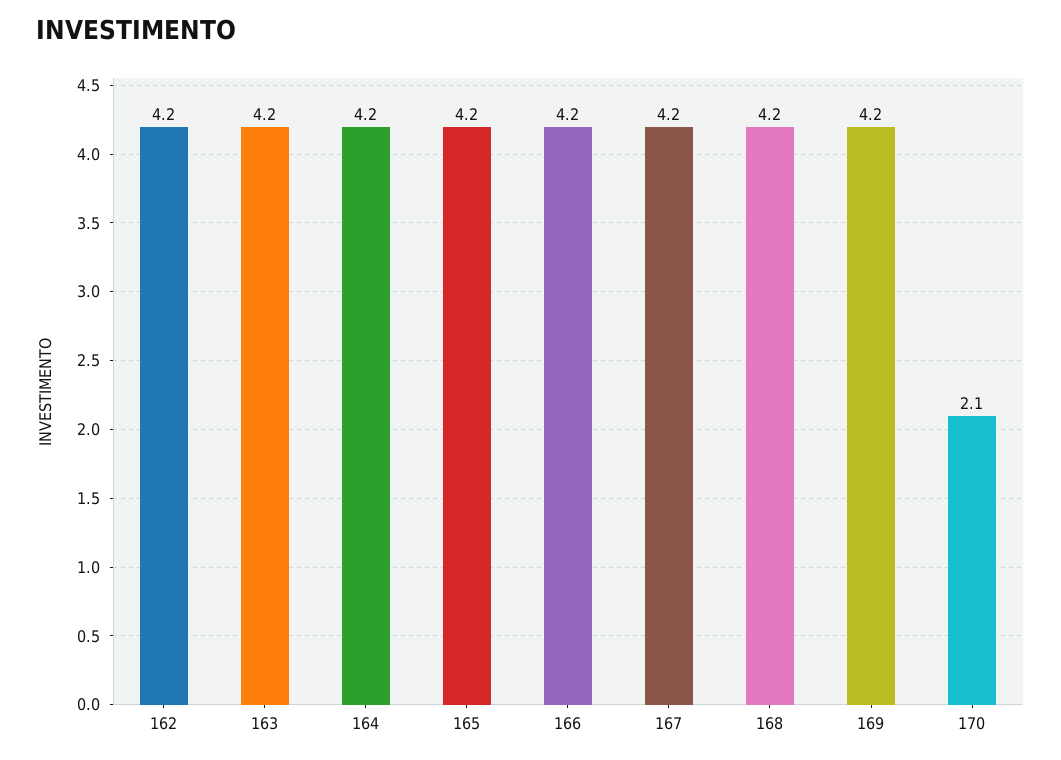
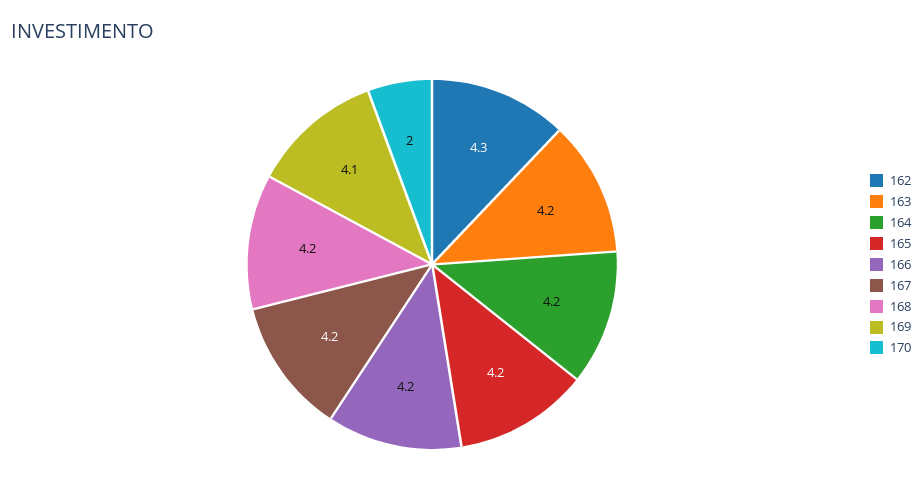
162: 4.2 -> 4.3
169: 4.2 -> 4.1
170: 2.1 -> 2

